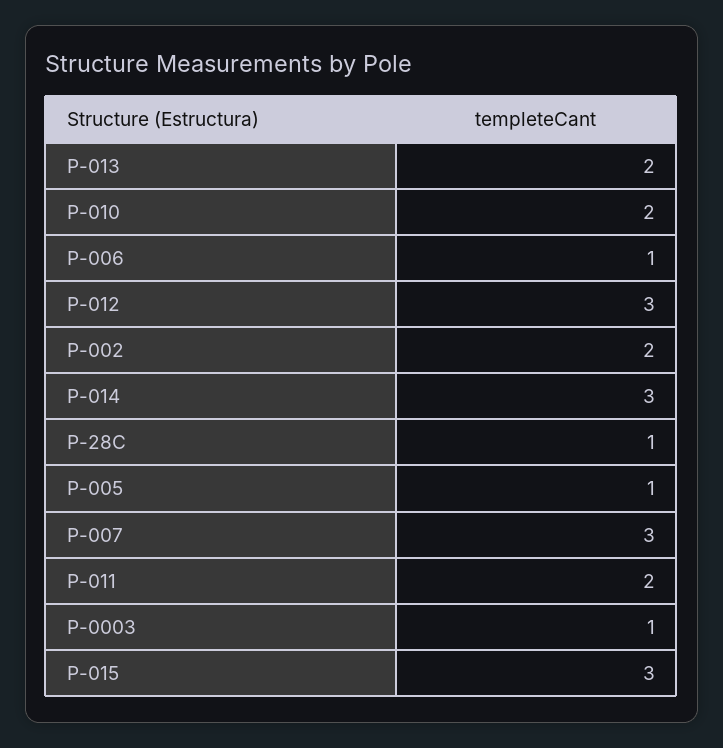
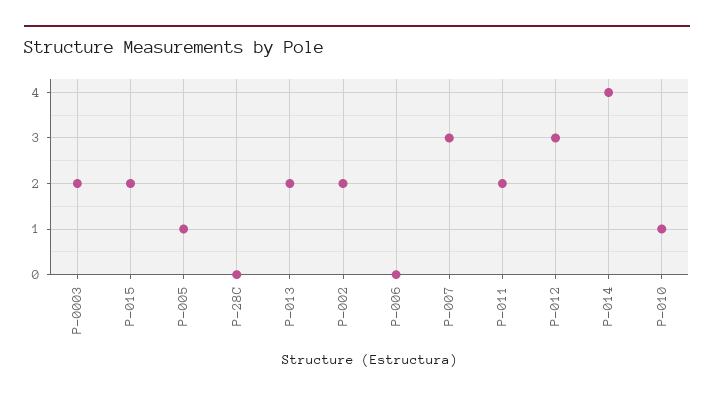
P-010: 2 -> 1
P-006: 1 -> 0
P-014: 3 -> 4
P-28C: 1 -> 0
P-0003: 1 -> 2
P-015: 3 -> 2

